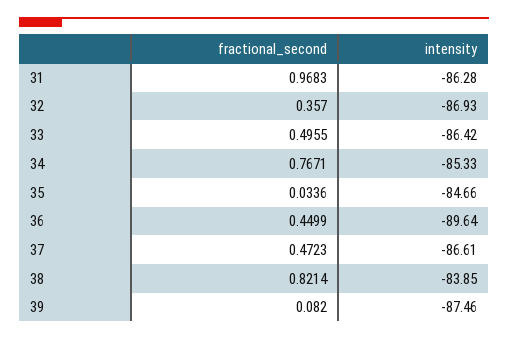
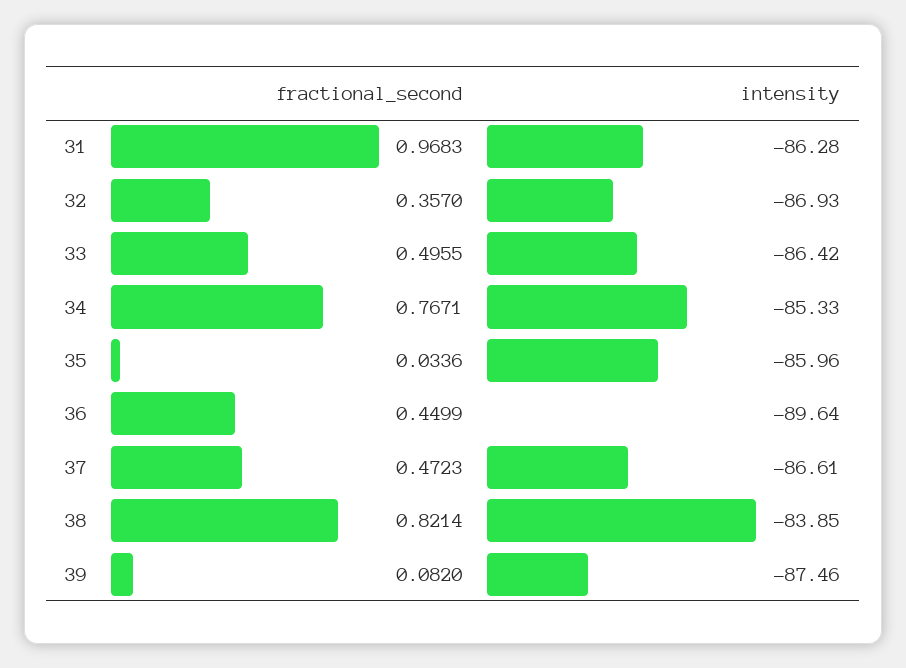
intensity, 35: -84.66 -> -85.96

